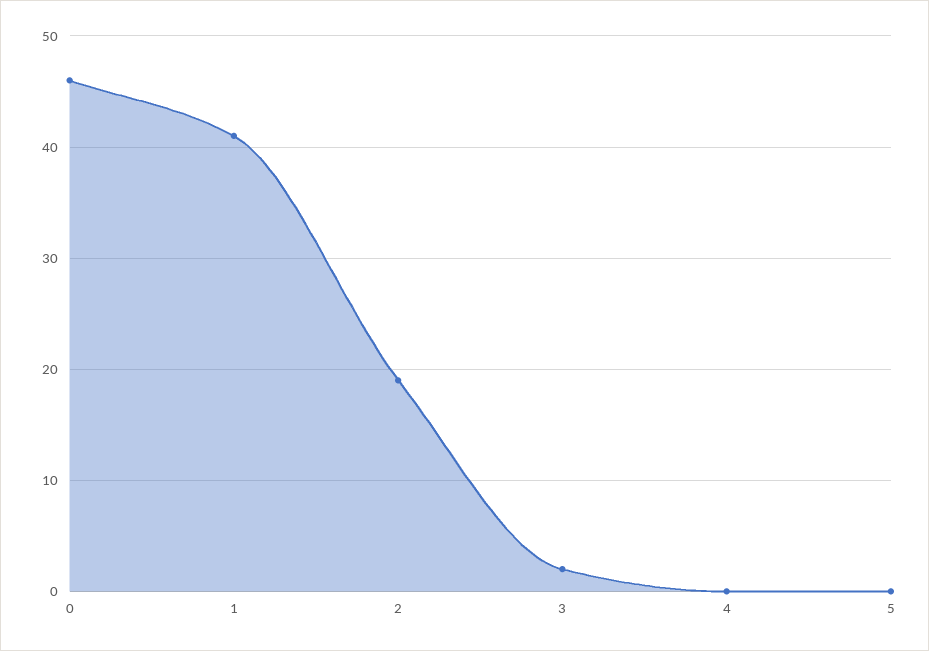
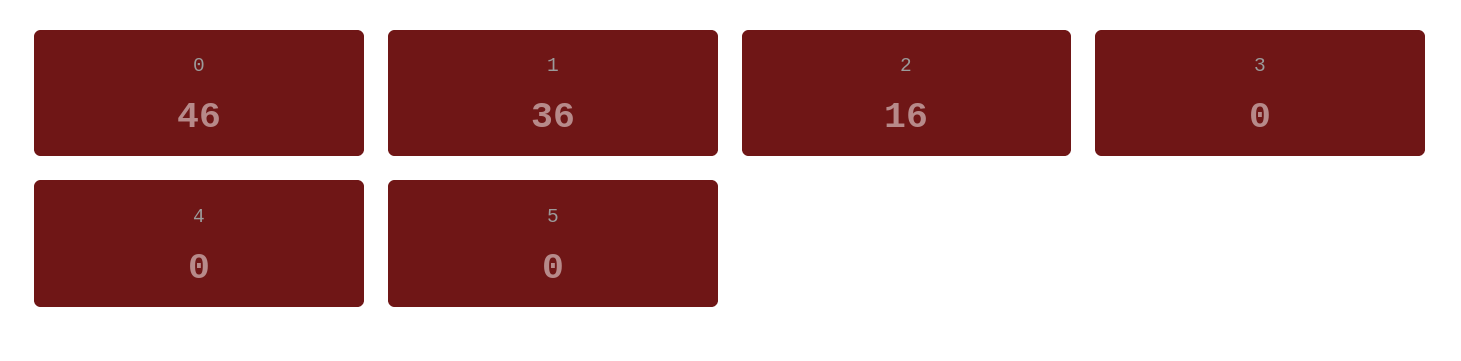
1: 41 -> 36
2: 19 -> 16
3: 2 -> 0

